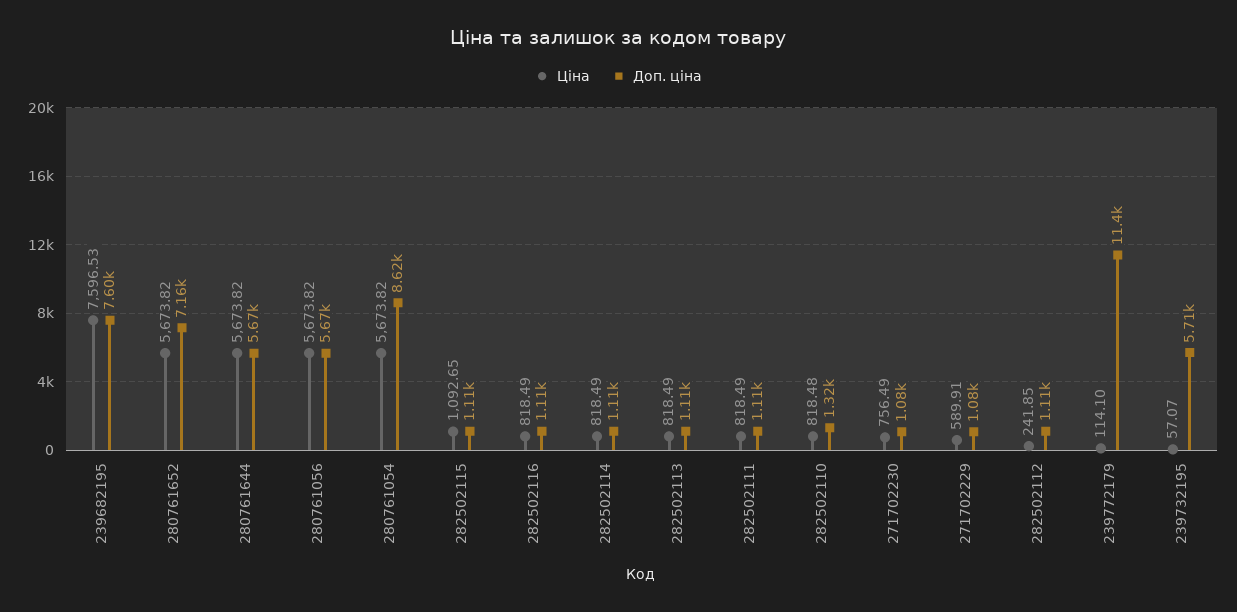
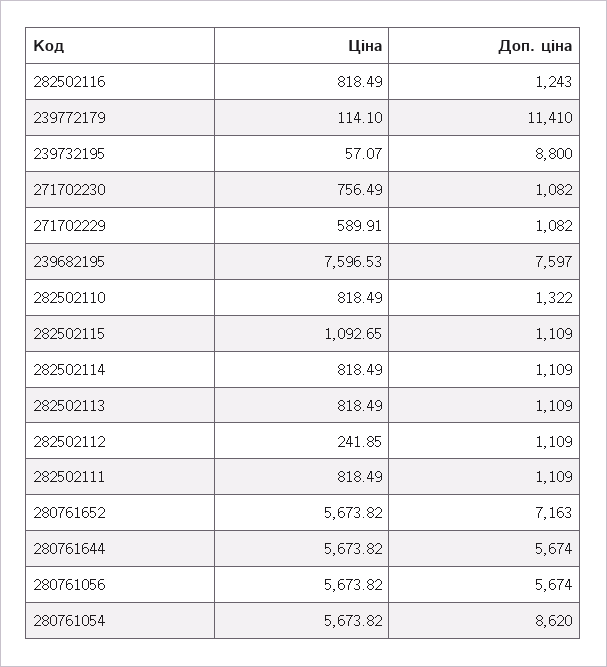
Доп. ціна, 282502116: 1110 -> 1243
Ціна, 282502110: 818.48 -> 818.49
Доп. ціна, 239732195: 5710 -> 8800

